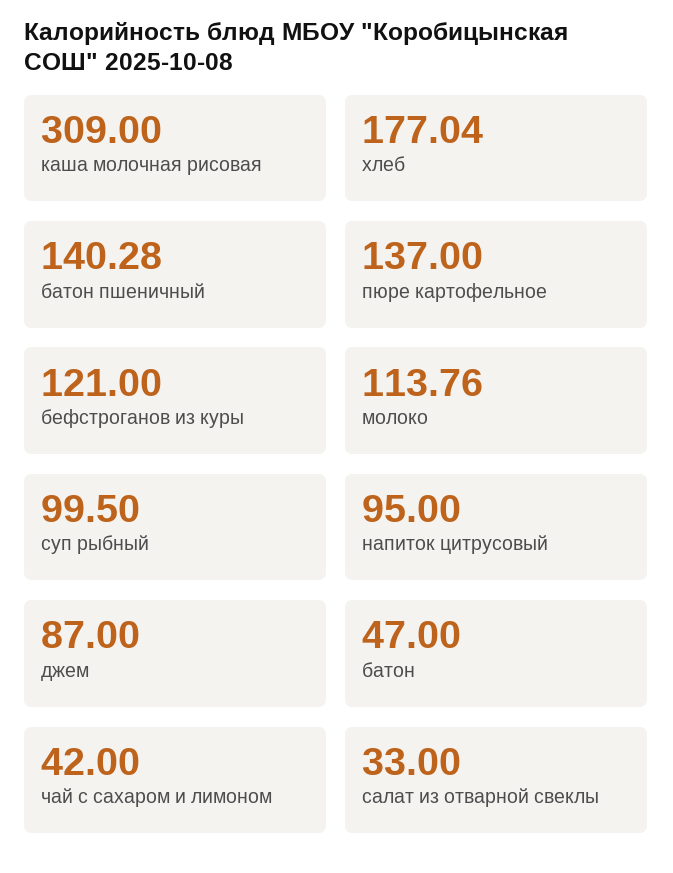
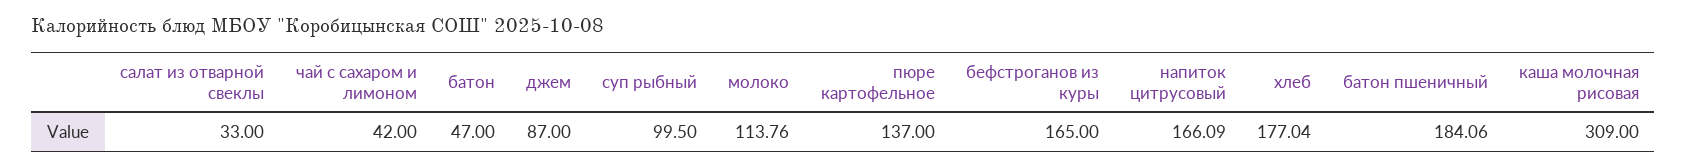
батон пшеничный: 140.28 -> 184.06
бефстроганов из куры: 121 -> 165
напиток цитрусовый: 95 -> 166.09

